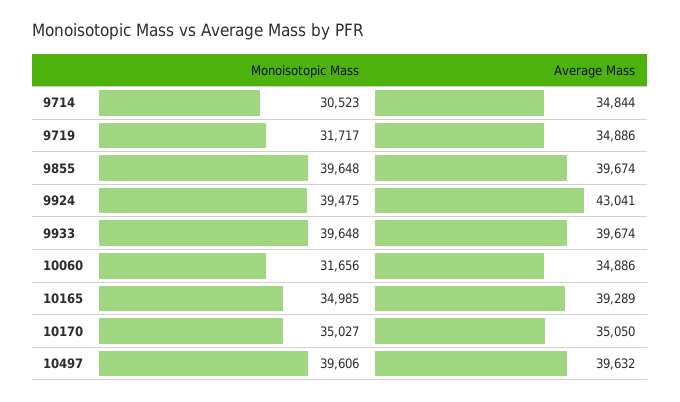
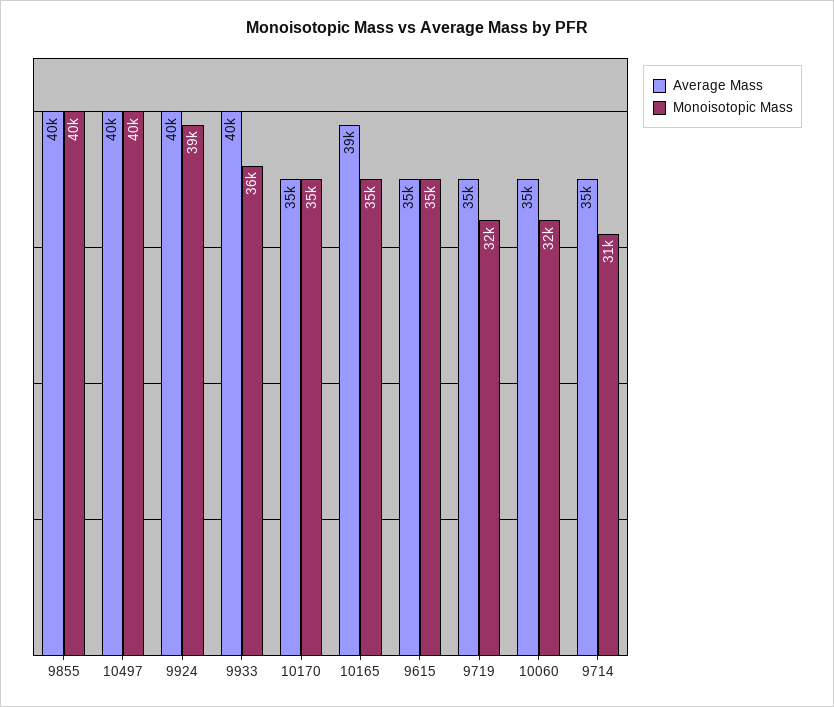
Average Mass, 9924: 43041 -> 40000
Monoisotopic Mass, 9933: 39648 -> 36000
Average Mass, 9615: none -> 35000
Monoisotopic Mass, 9615: none -> 35000

